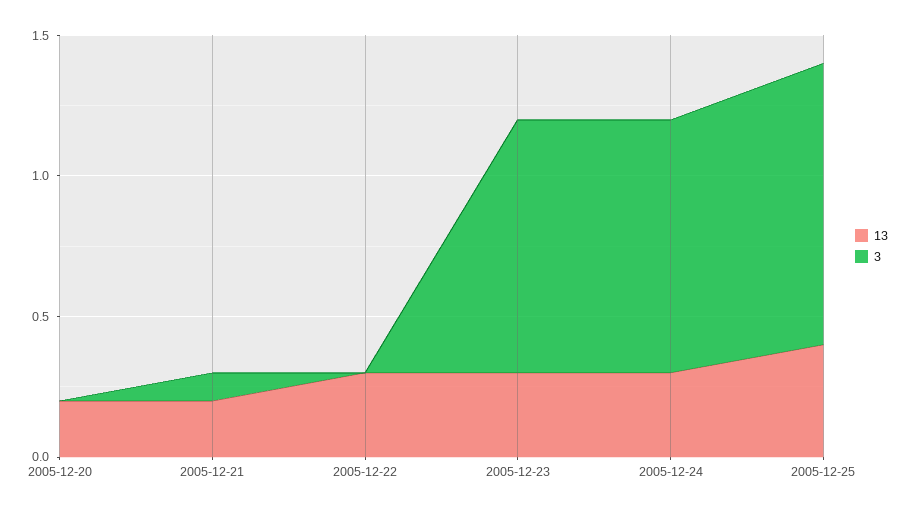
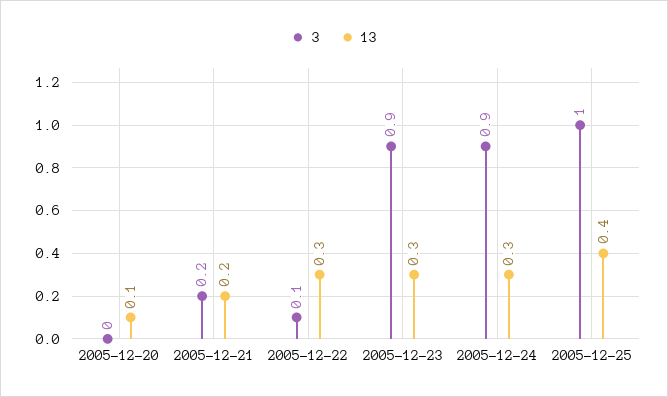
13, 2005-12-20: 0.2 -> 0.1
3, 2005-12-21: 0.1 -> 0.2
3, 2005-12-22: 0 -> 0.1

